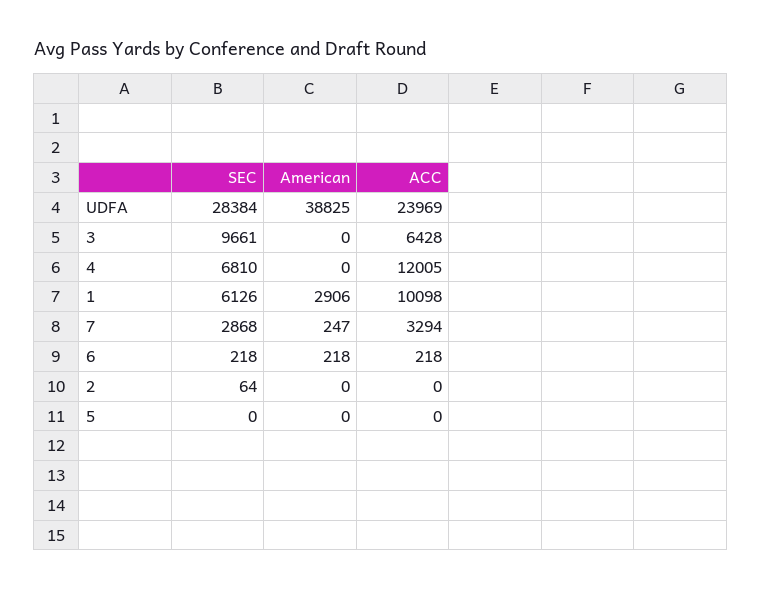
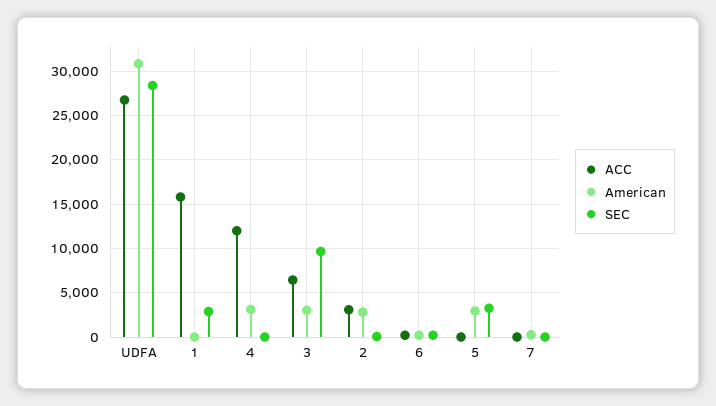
American, UDFA: 38825 -> 31000
ACC, UDFA: 23969 -> 27000
American, 3: 0 -> 3000
SEC, 4: 6810 -> 0
American, 4: 0 -> 3000
SEC, 1: 6126 -> 3000
American, 1: 2906 -> 0
ACC, 1: 10098 -> 16000
SEC, 7: 2868 -> 0
ACC, 7: 3294 -> 0
American, 2: 0 -> 3000
ACC, 2: 0 -> 3000
SEC, 5: 0 -> 3000
American, 5: 0 -> 3000

